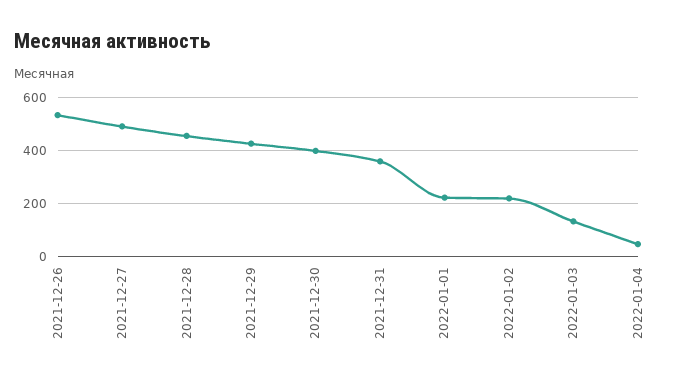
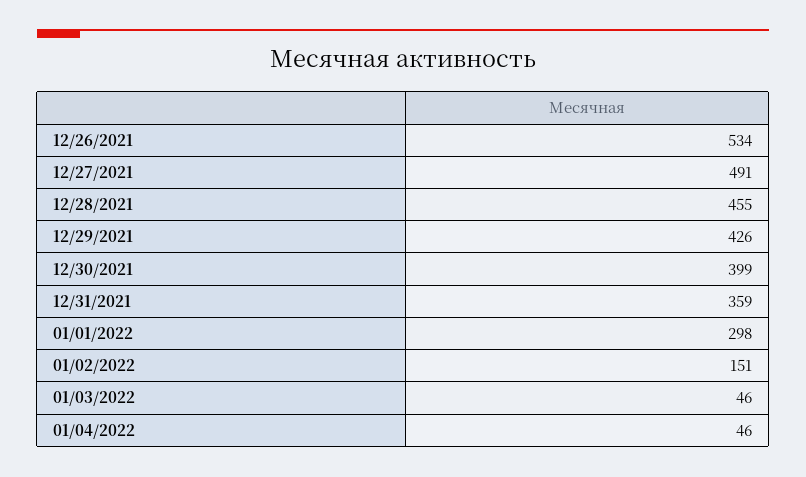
2022-01-01: 225 -> 298
2022-01-02: 225 -> 151
2022-01-03: 125 -> 46

